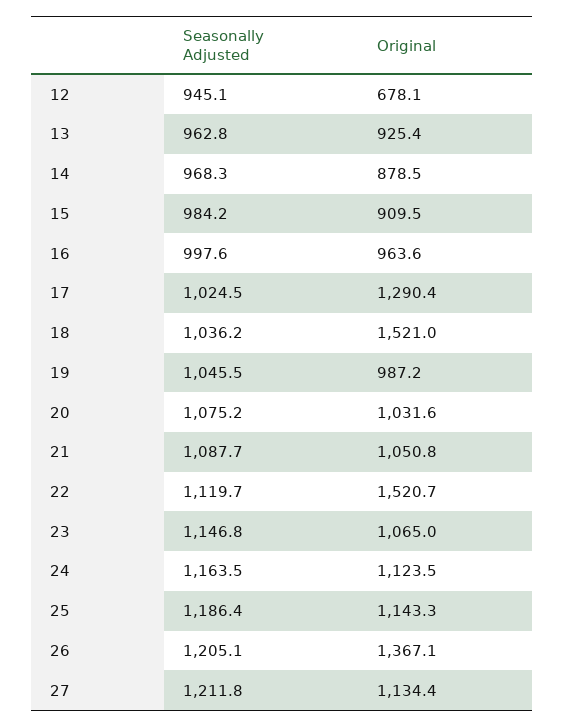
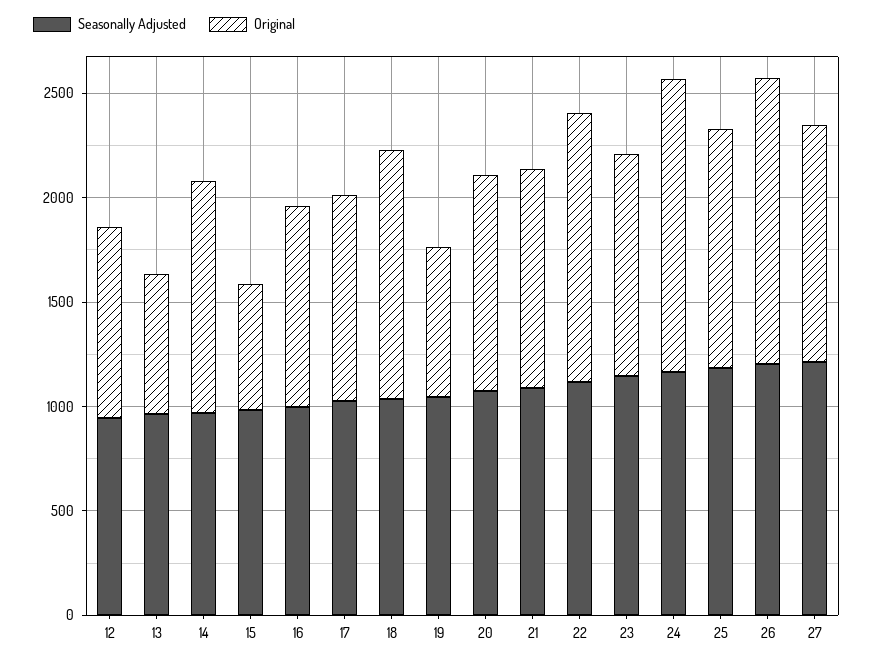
Original, 12: 678.1 -> 900
Original, 13: 925.4 -> 700
Original, 14: 878.5 -> 1100
Original, 15: 909.5 -> 600
Original, 17: 1290.4 -> 1000
Original, 18: 1521 -> 1200
Original, 19: 987.2 -> 700
Original, 22: 1520.7 -> 1300
Original, 24: 1123.5 -> 1400

